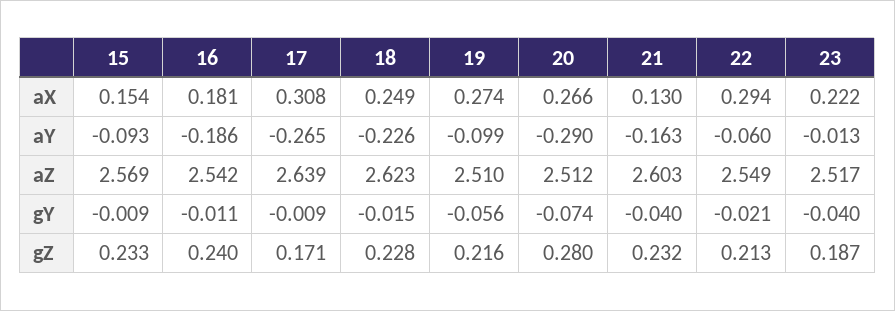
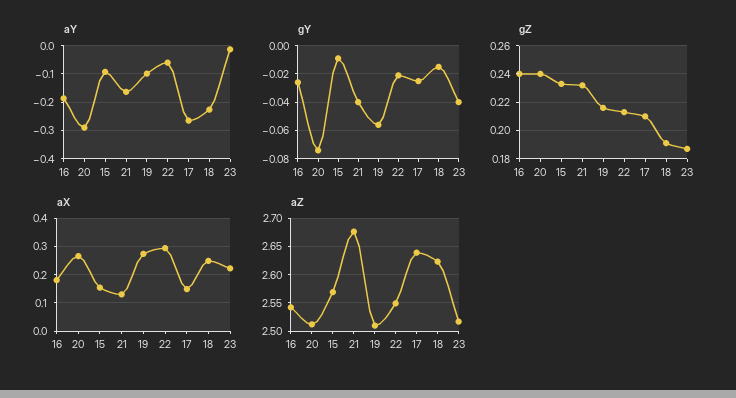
aX, 17: 0.308 -> 0.15
aZ, 21: 2.603 -> 2.675
gY, 16: -0.011 -> -0.025
gY, 17: -0.009 -> -0.025
gZ, 17: 0.171 -> 0.21
gZ, 18: 0.228 -> 0.19
gZ, 20: 0.28 -> 0.24

